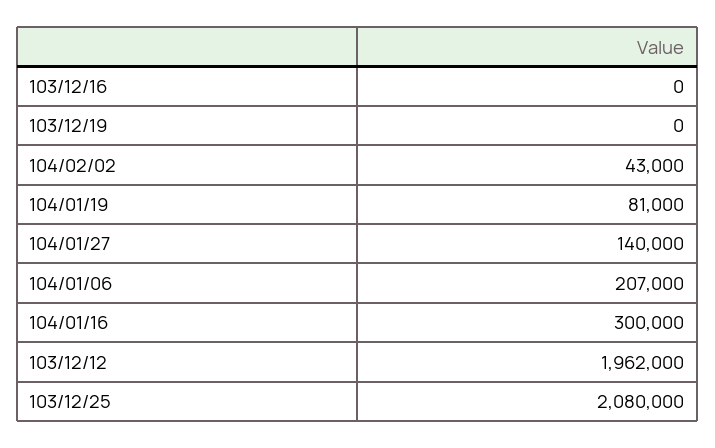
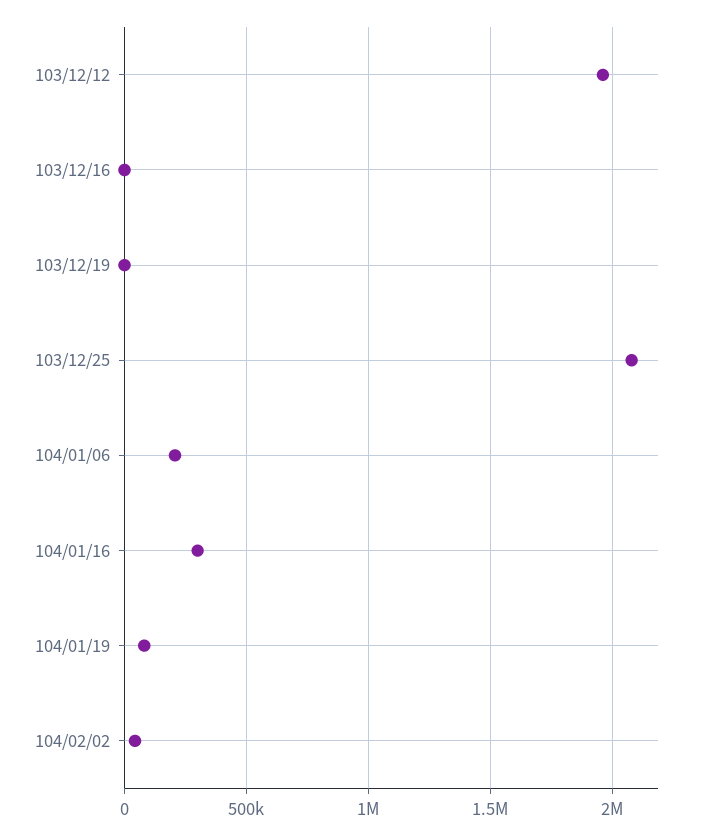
104/01/27: 140000 -> none

